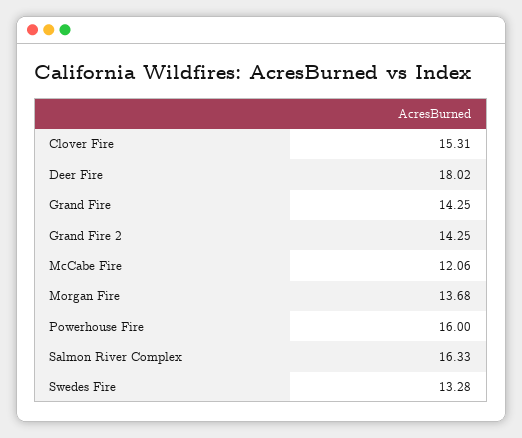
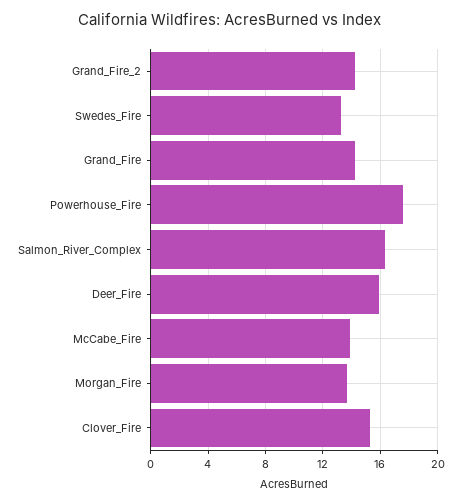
Deer Fire: 18.02 -> 16
McCabe Fire: 12.06 -> 14
Powerhouse Fire: 16 -> 17.5

